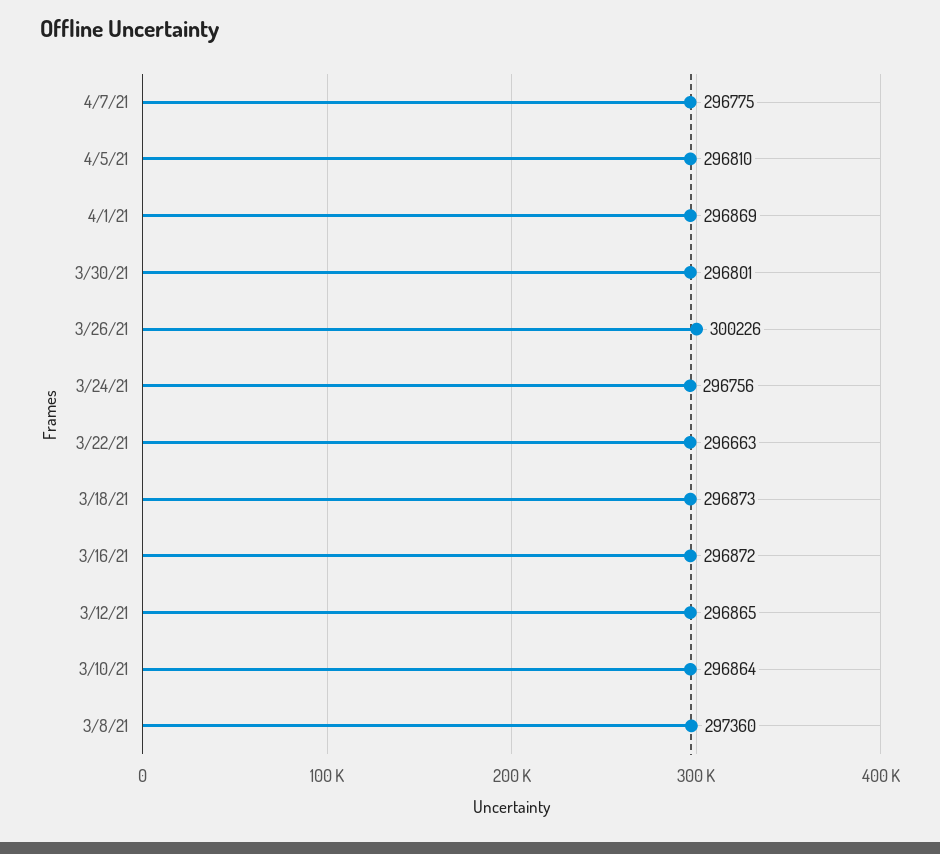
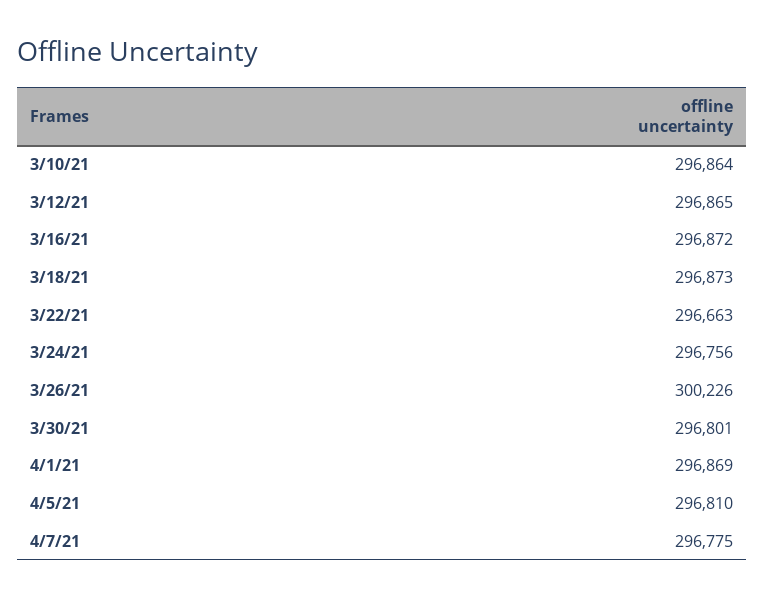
3/8/21: 297360 -> none

